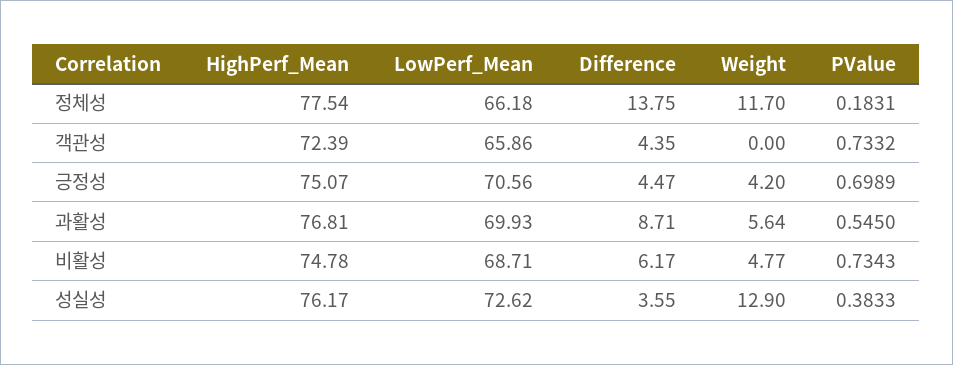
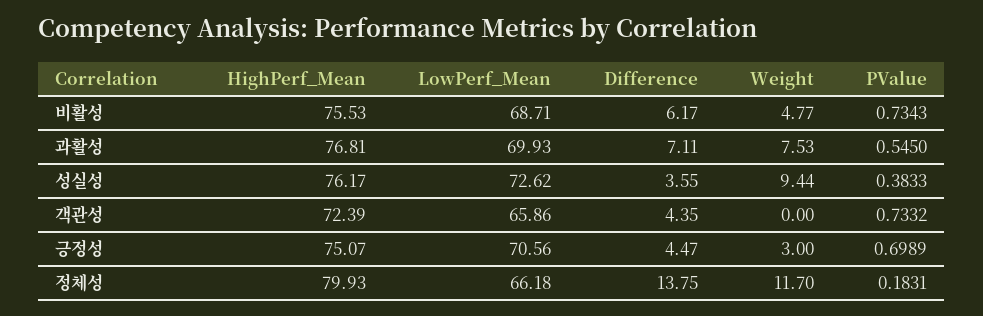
HighPerf_Mean, 정체성: 77.54 -> 79.93
Weight, 긍정성: 4.2 -> 3
Difference, 과활성: 8.71 -> 7.11
Weight, 과활성: 5.64 -> 7.53
HighPerf_Mean, 비활성: 74.78 -> 75.53
Weight, 성실성: 12.9 -> 9.44

